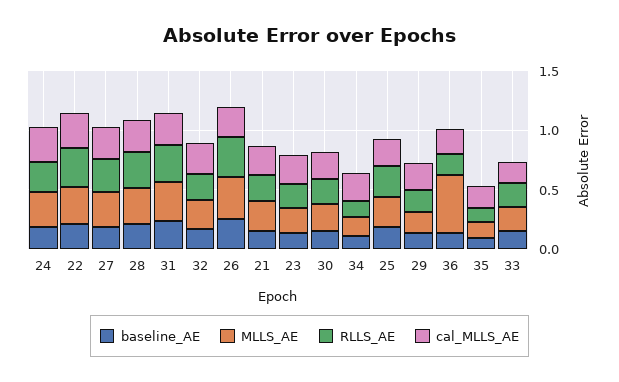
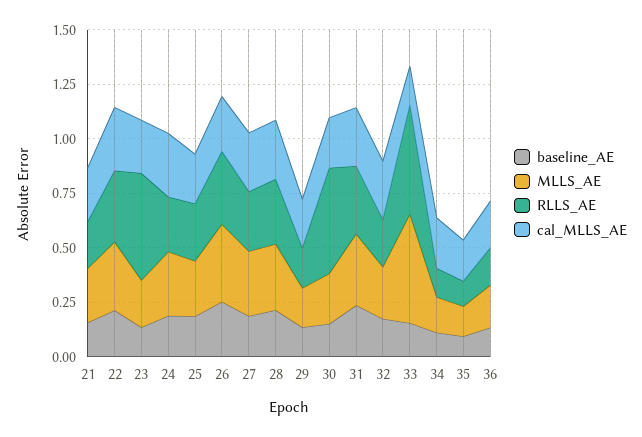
RLLS_AE, 23: 0.2 -> 0.5
RLLS_AE, 30: 0.2 -> 0.5
MLLS_AE, 36: 0.5 -> 0.2
MLLS_AE, 33: 0.2 -> 0.5
RLLS_AE, 33: 0.2 -> 0.5

